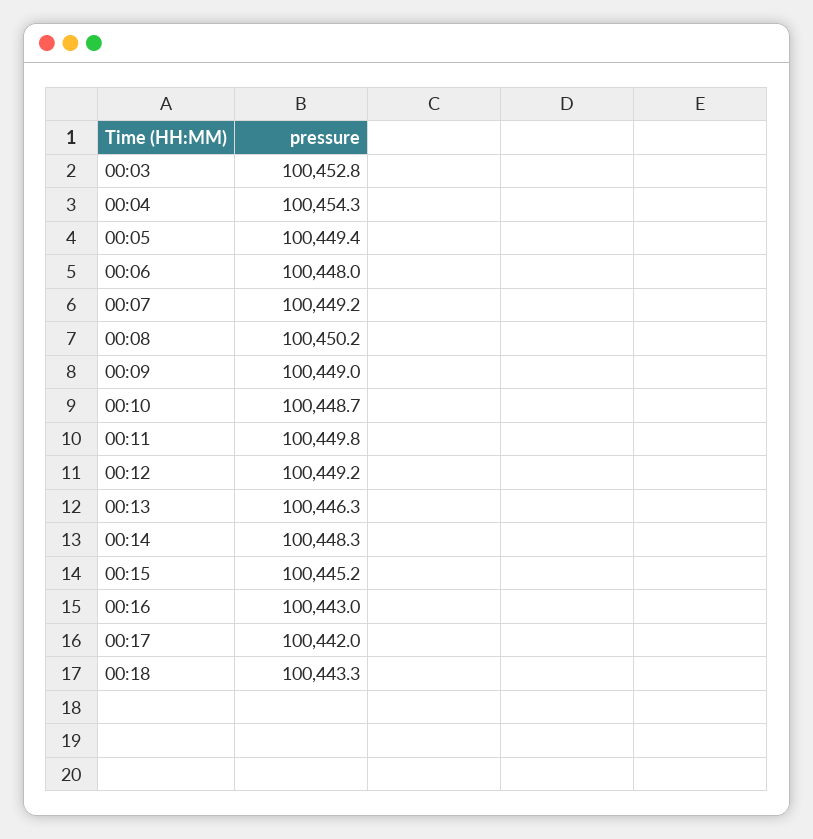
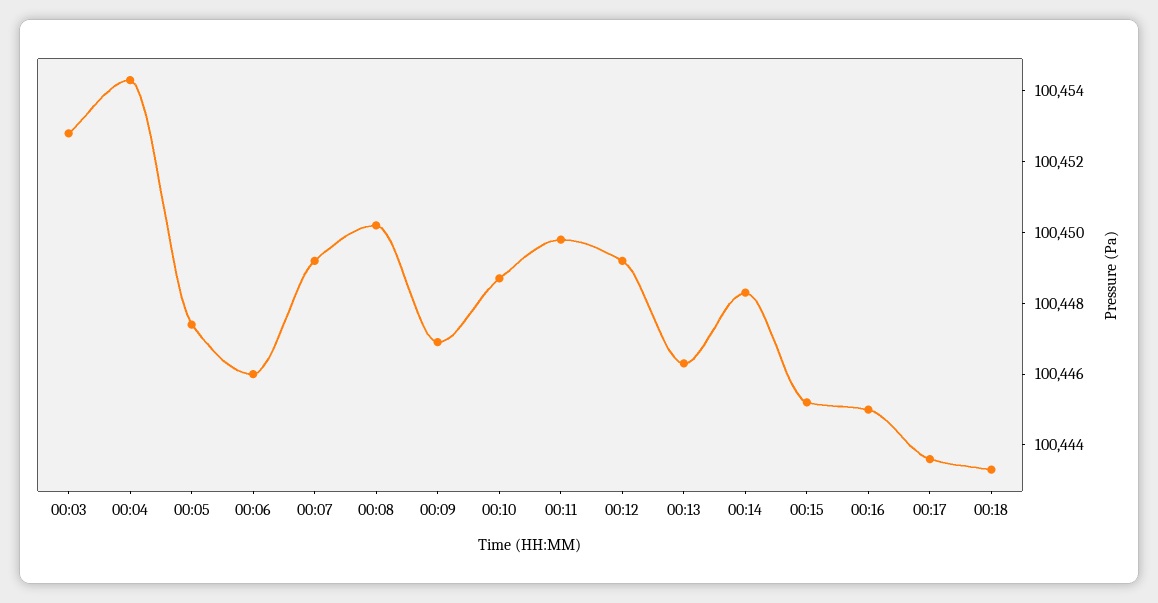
00:05: 100449.4 -> 100447.5
00:06: 100448 -> 100446
00:09: 100449 -> 100447
00:16: 100443 -> 100445
00:17: 100442 -> 100443.5

